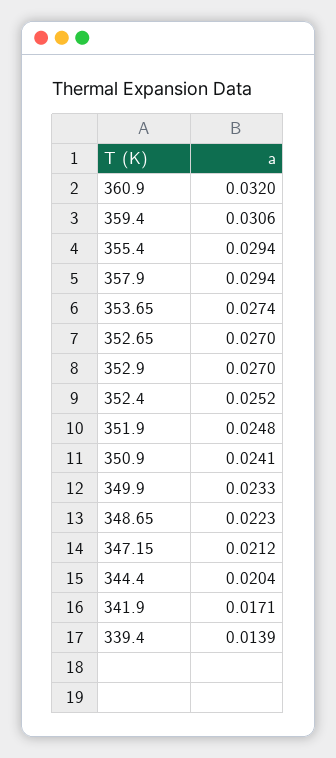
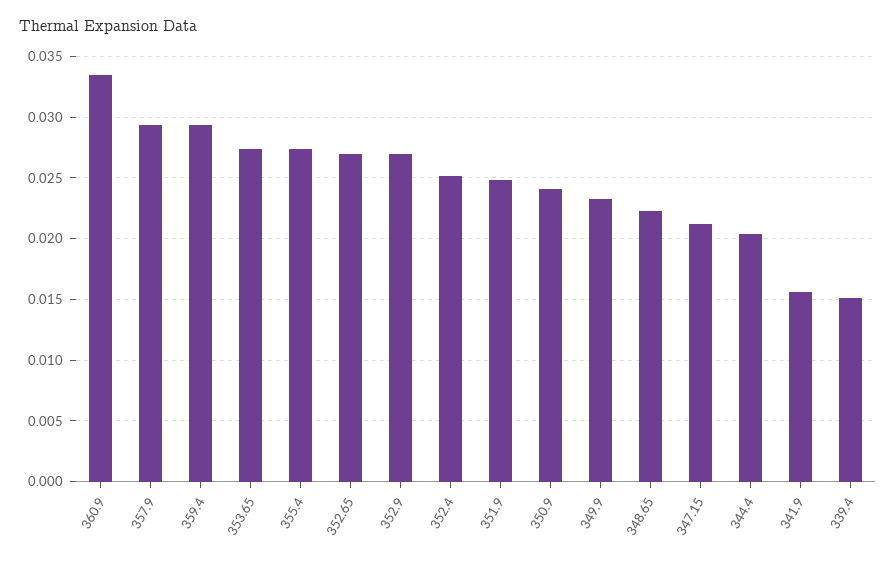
360.9: 0.032 -> 0.0335
359.4: 0.0306 -> 0.0295
355.4: 0.0294 -> 0.0275
341.9: 0.0171 -> 0.0155
339.4: 0.0139 -> 0.015

